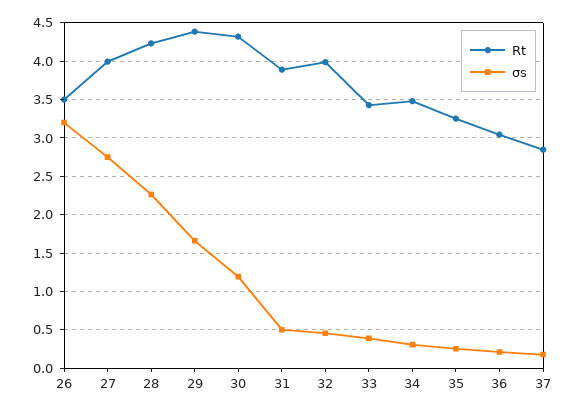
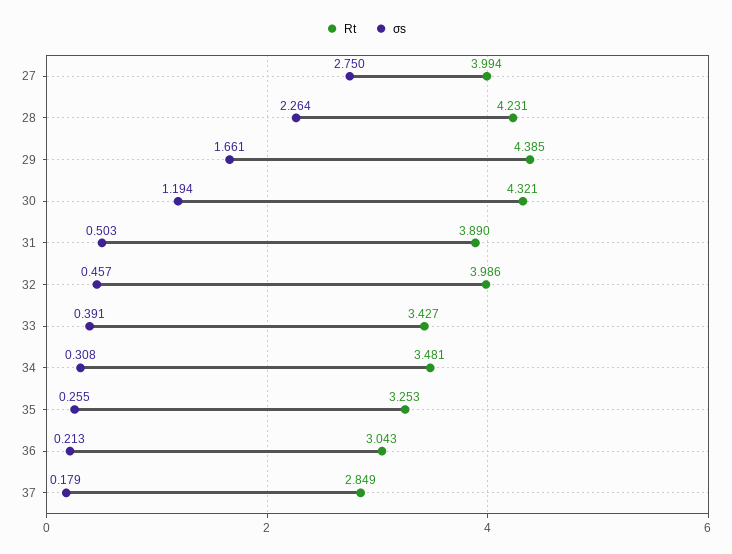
Rt, 26: 3.5 -> none
σs, 26: 3.2 -> none

